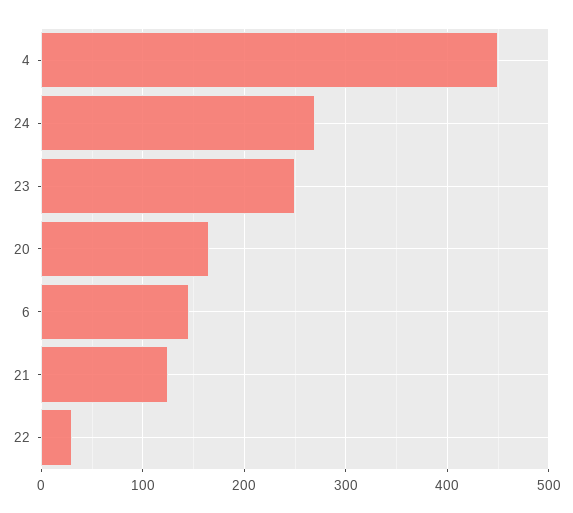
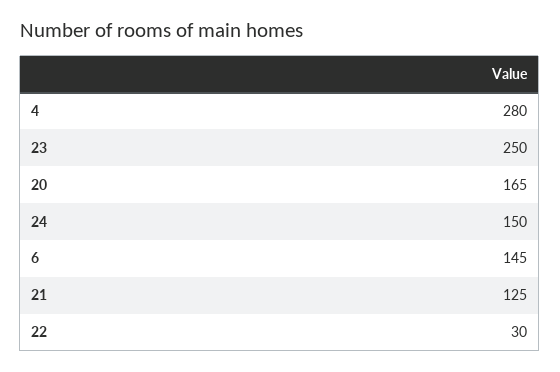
4: 450 -> 280
24: 270 -> 150

